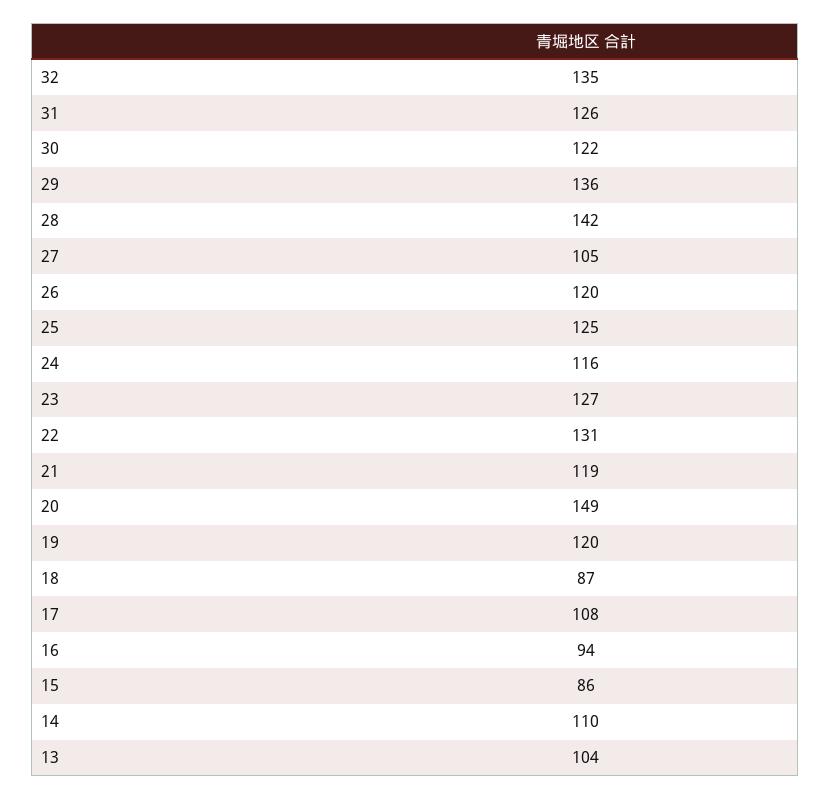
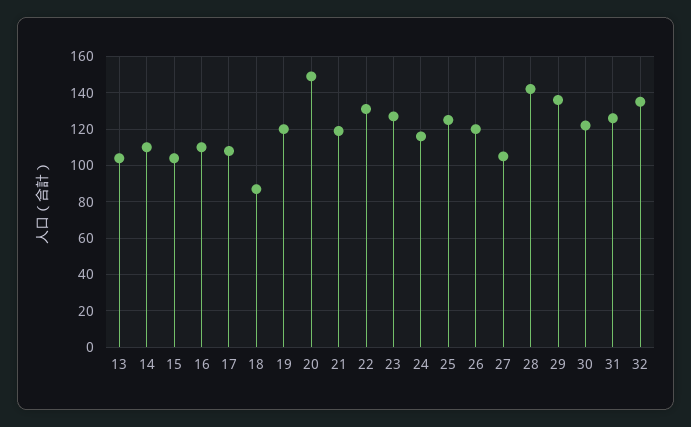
16: 94 -> 110
15: 86 -> 105

